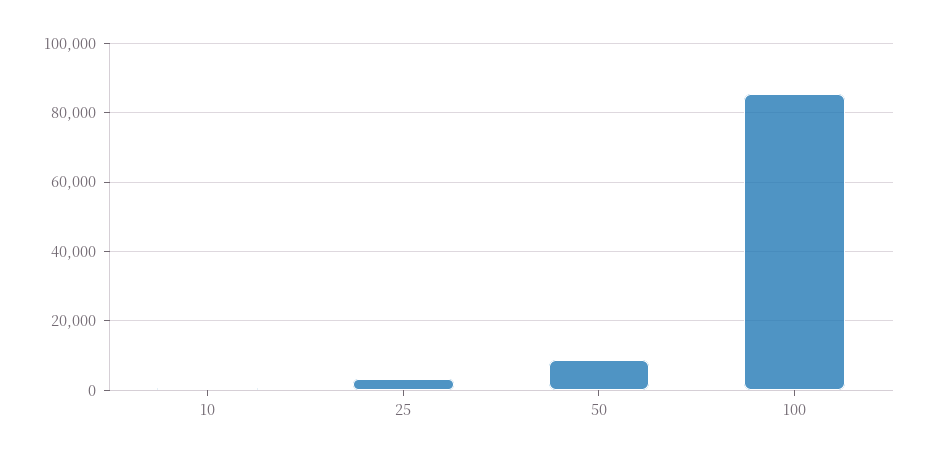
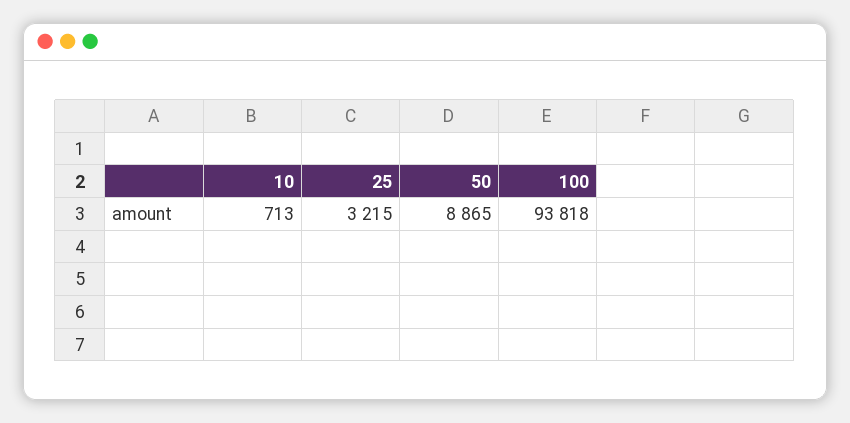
100: 86000 -> 93818

